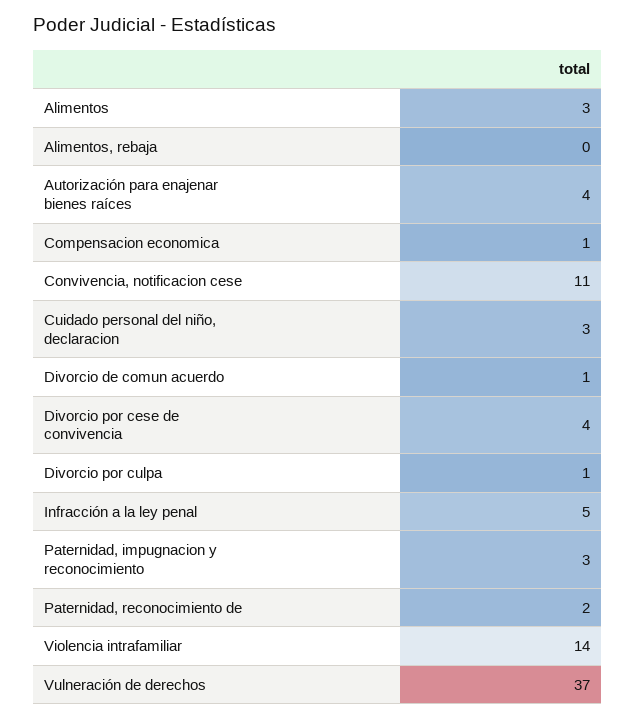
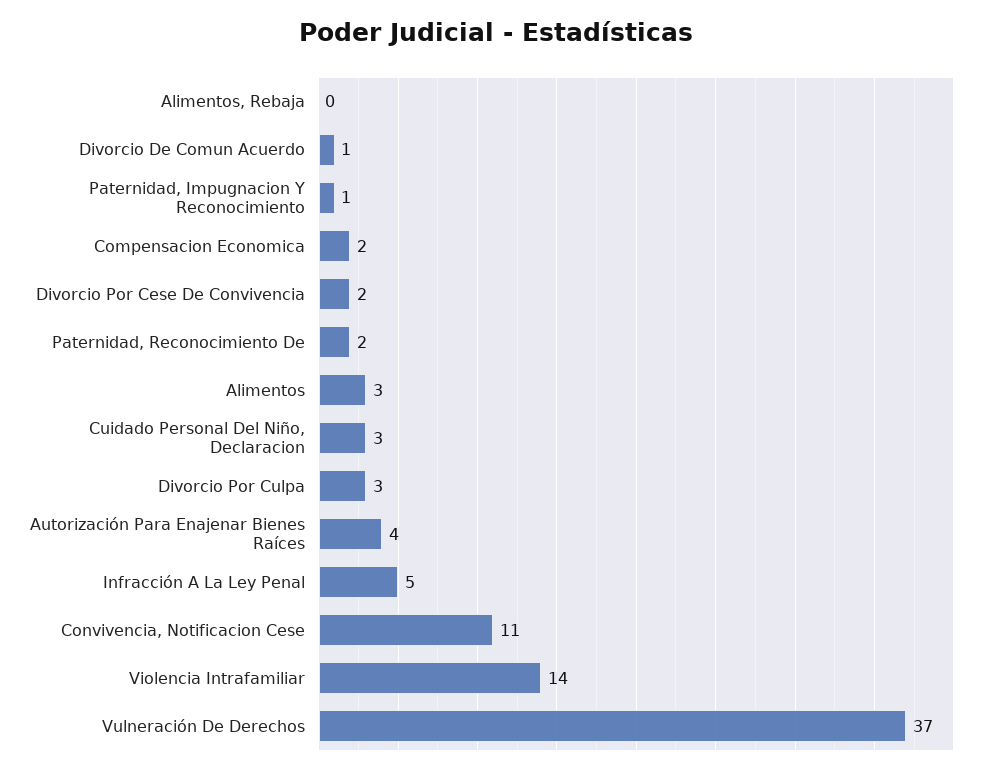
Compensacion economica: 1 -> 2
Divorcio por cese de convivencia: 4 -> 2
Divorcio por culpa: 1 -> 3
Paternidad, impugnacion y reconocimiento: 3 -> 1

